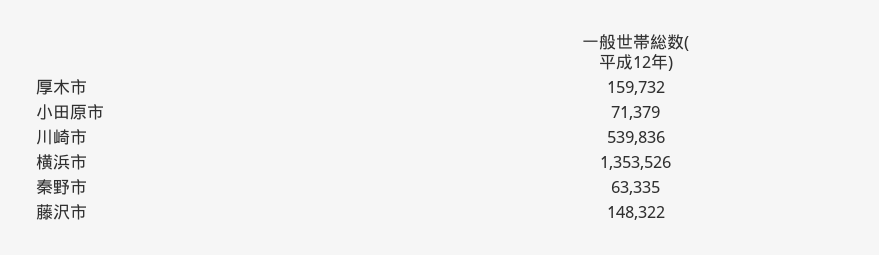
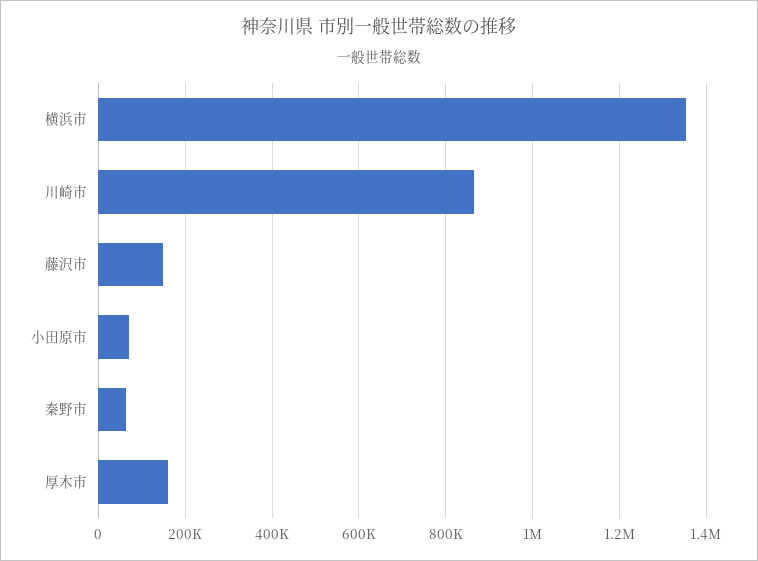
川崎市: 539836 -> 860000

